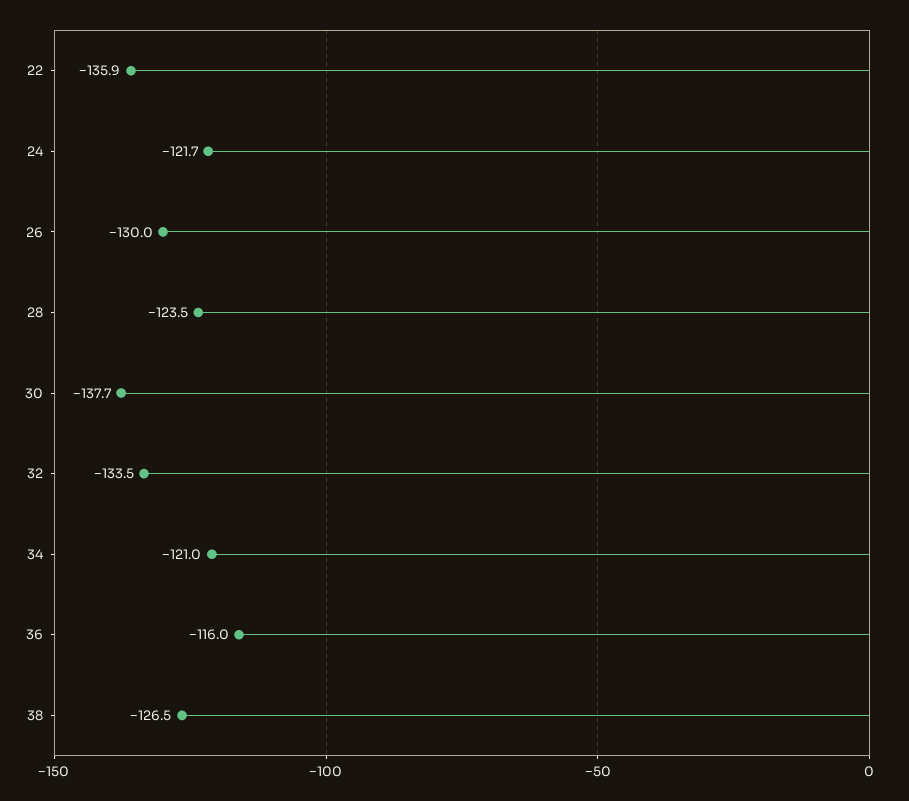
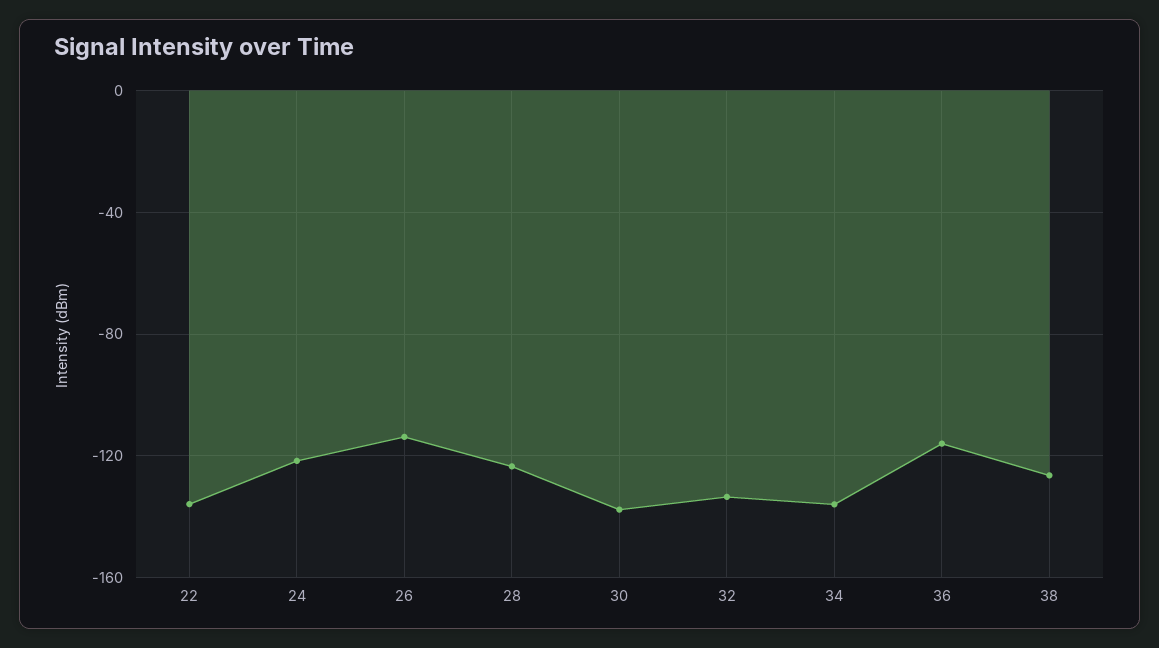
26: -130 -> -115
34: -121 -> -135

